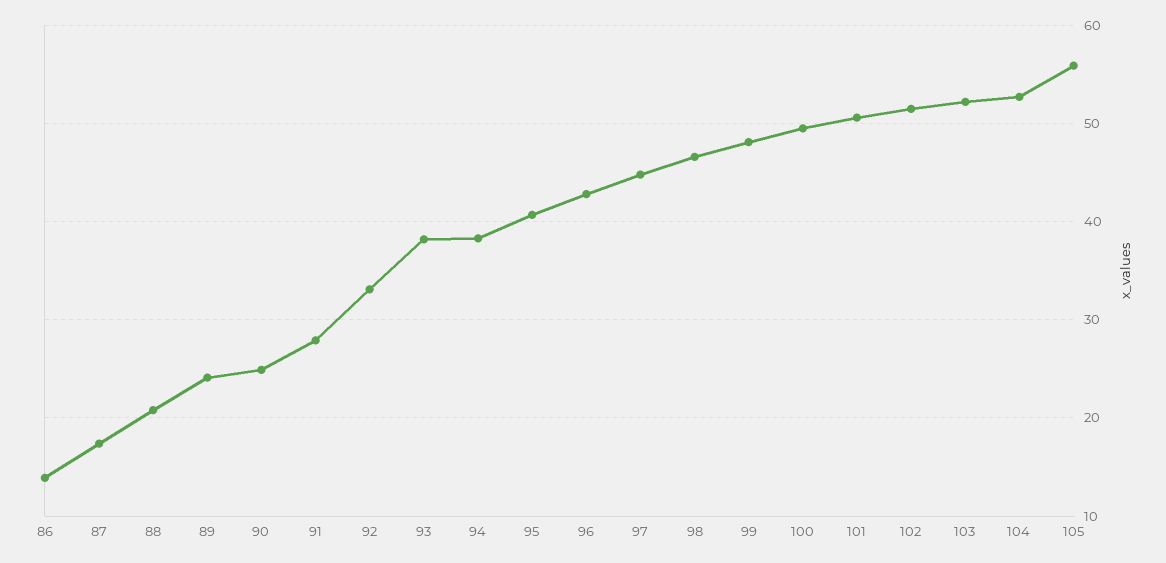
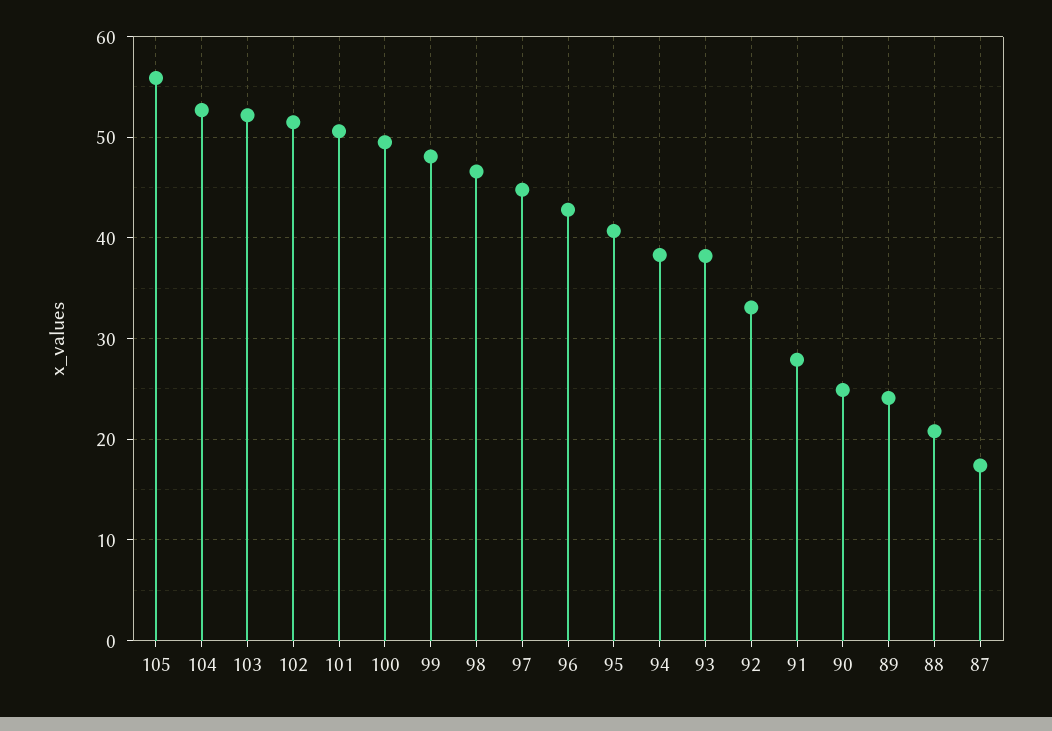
86: 14 -> none

